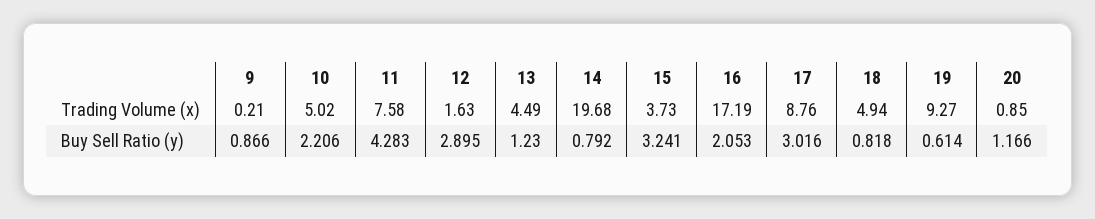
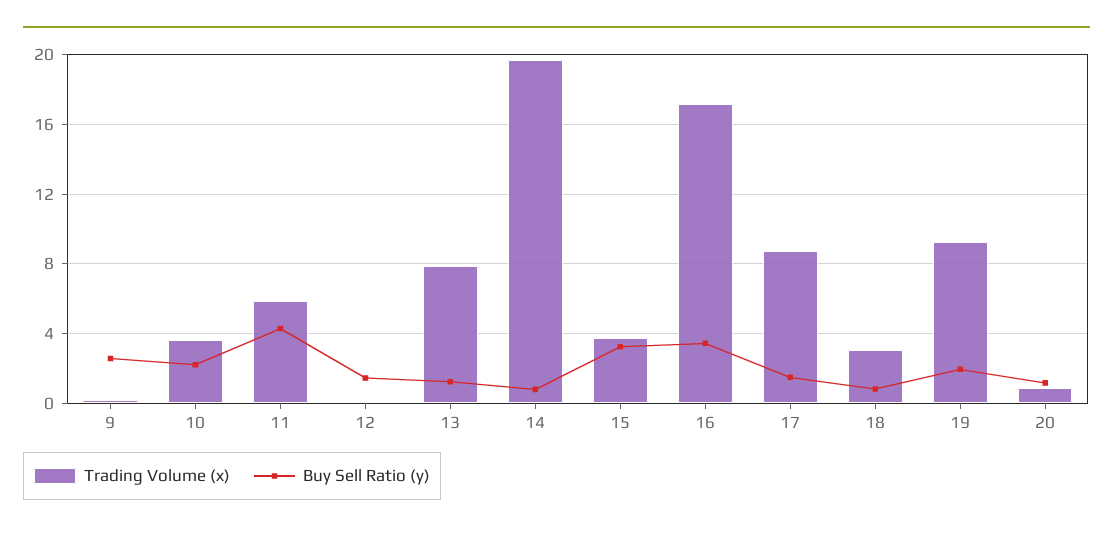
Trading Volume (x), 10: 5.02 -> 3.5
Trading Volume (x), 11: 7.58 -> 6
Trading Volume (x), 12: 1.63 -> 0
Trading Volume (x), 13: 4.49 -> 8
Trading Volume (x), 18: 4.94 -> 3
Buy Sell Ratio (y), 9: 0.866 -> 2.5
Buy Sell Ratio (y), 12: 2.895 -> 1.5
Buy Sell Ratio (y), 16: 2.053 -> 3.5
Buy Sell Ratio (y), 17: 3.016 -> 1.5
Buy Sell Ratio (y), 19: 0.614 -> 2

